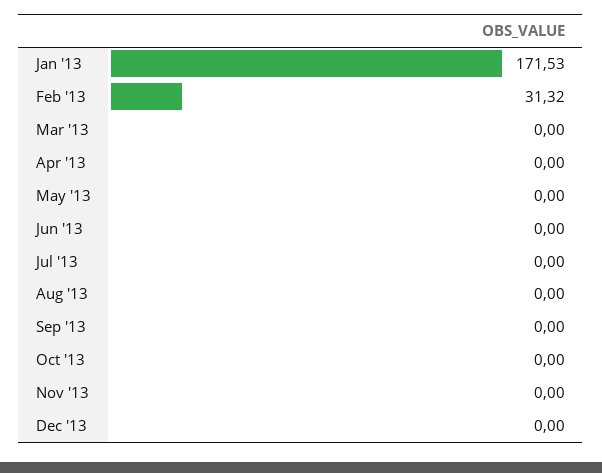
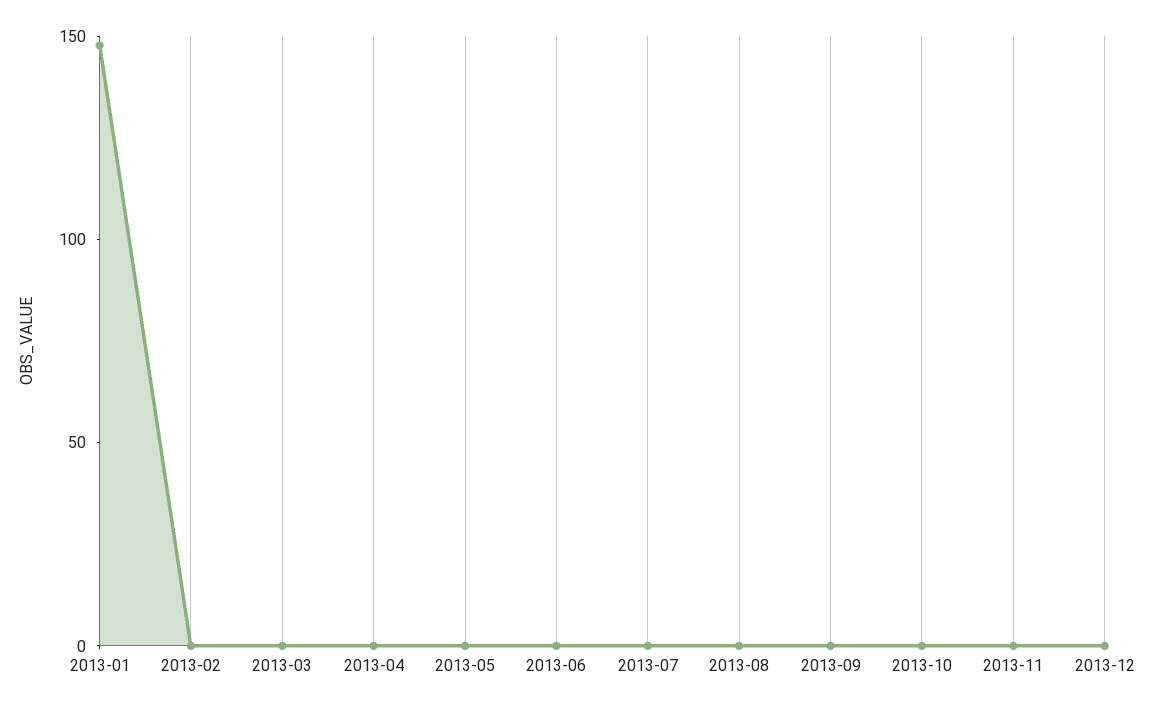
Jan '13: 171.53 -> 150
Feb '13: 31.32 -> 0

